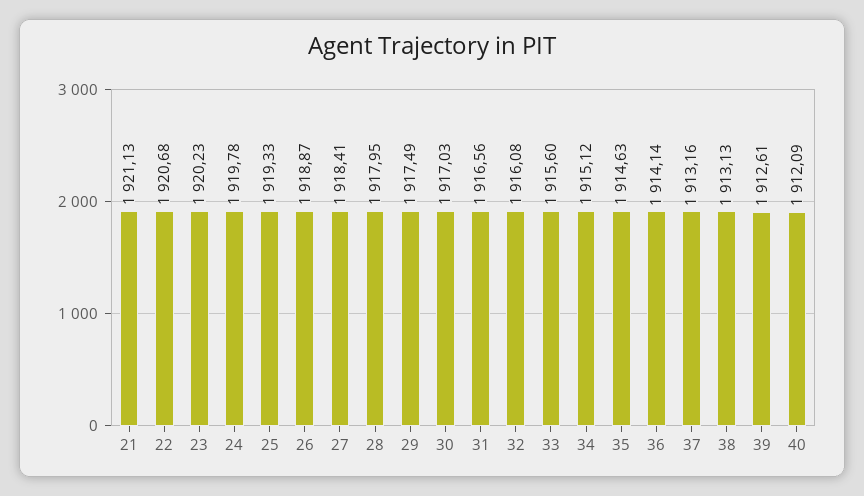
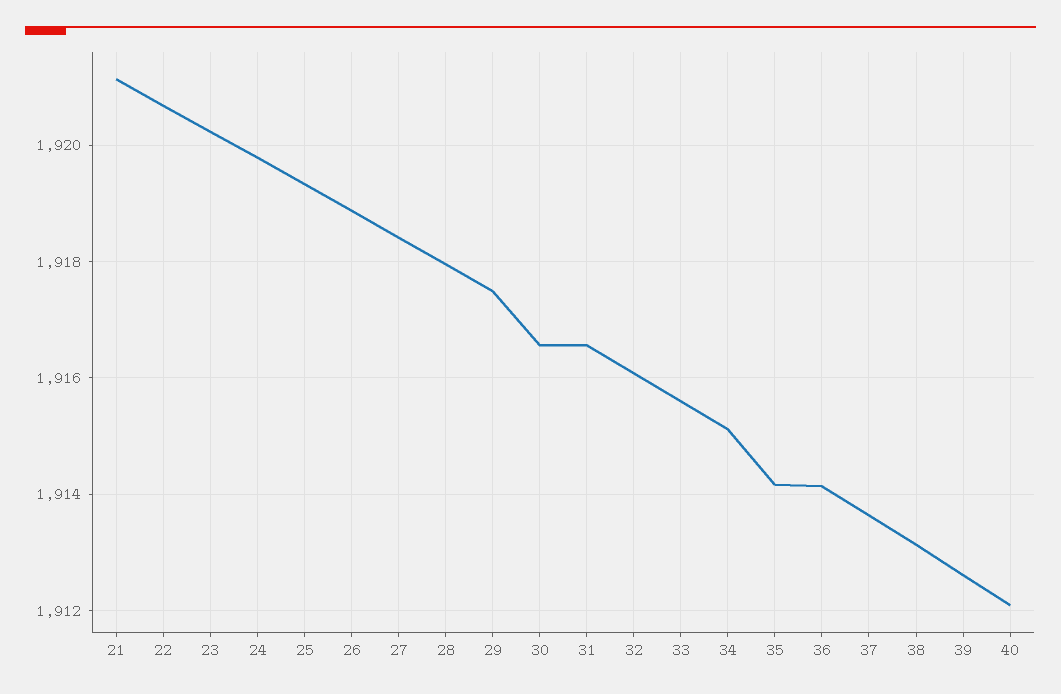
30: 1917.03 -> 1916.6
35: 1914.63 -> 1914.2
37: 1913.16 -> 1913.6

